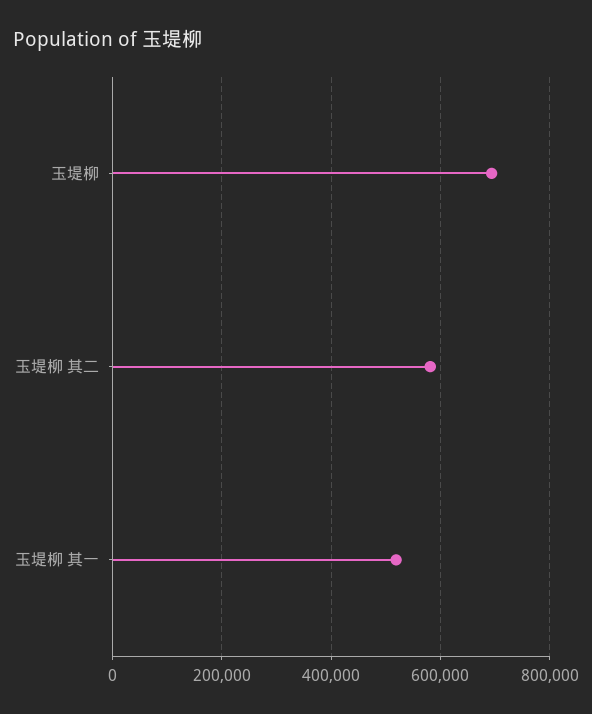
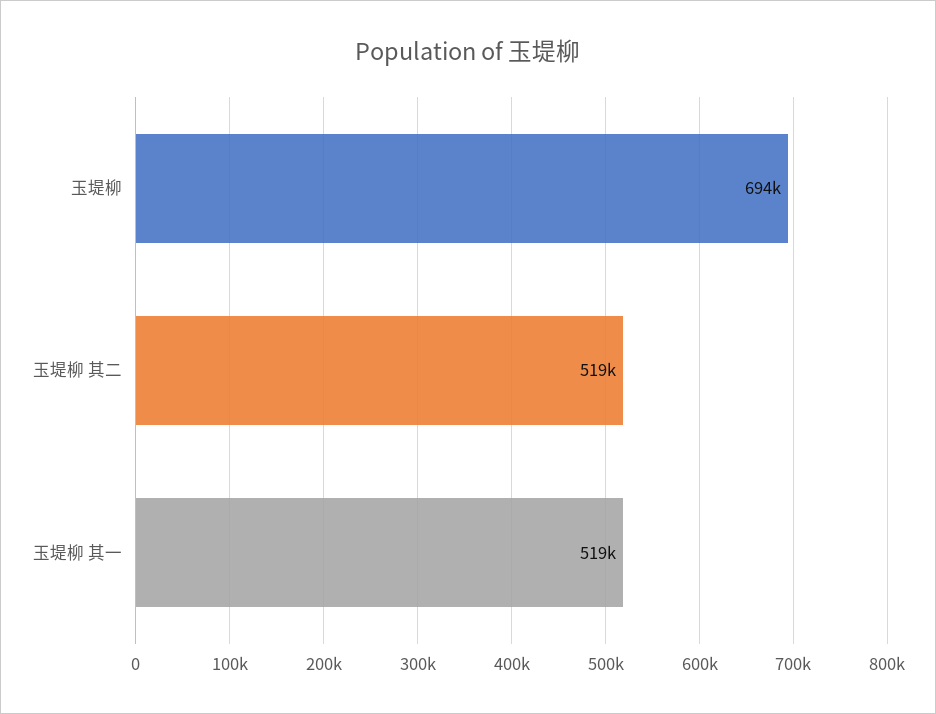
玉堤柳 其二: 580000 -> 519000

